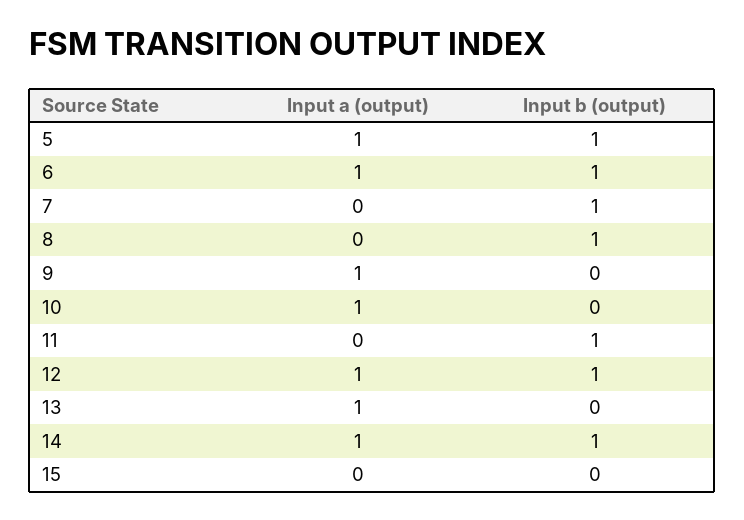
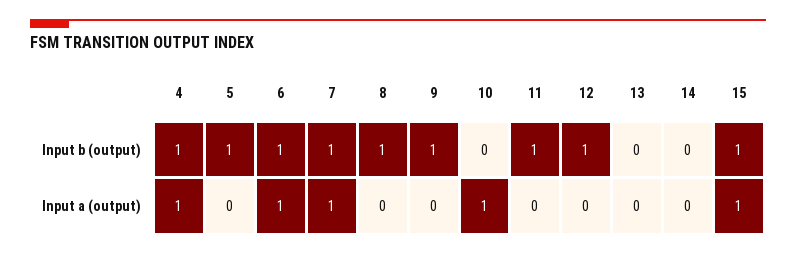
Input a (output), 5: 1 -> 0
Input a (output), 7: 0 -> 1
Input a (output), 9: 1 -> 0
Input b (output), 9: 0 -> 1
Input a (output), 12: 1 -> 0
Input a (output), 13: 1 -> 0
Input a (output), 14: 1 -> 0
Input b (output), 14: 1 -> 0
Input a (output), 15: 0 -> 1
Input b (output), 15: 0 -> 1
Input b (output), 4: none -> 1
Input a (output), 4: none -> 1

